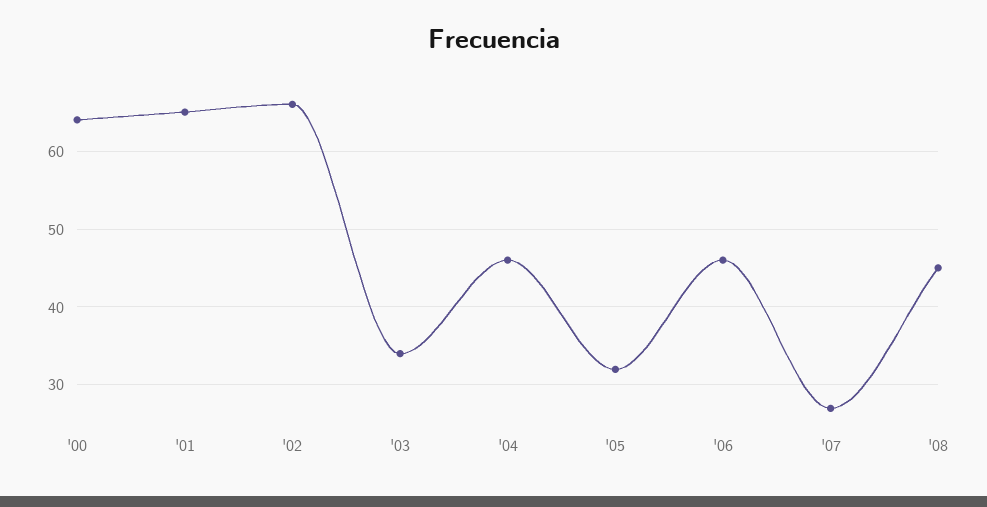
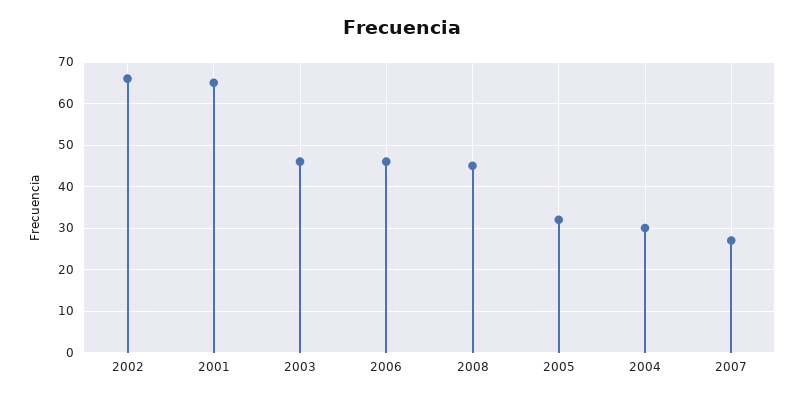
'00: 64 -> none
'03: 34 -> 45
'04: 46 -> 30

